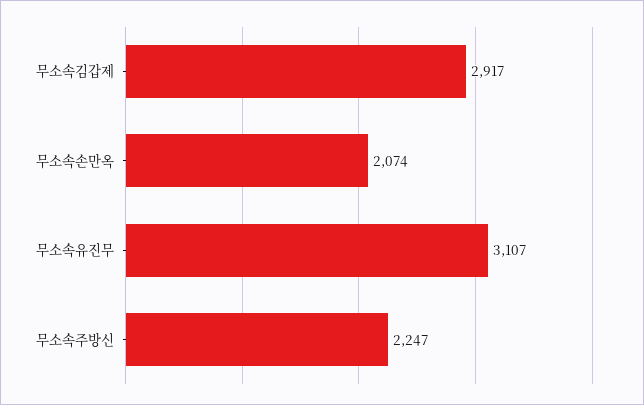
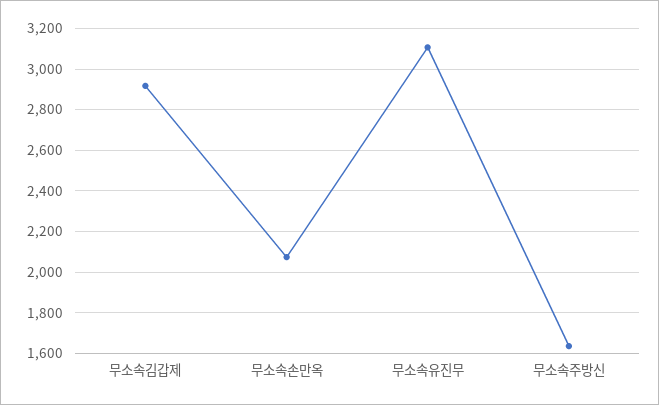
무소속주방신: 2247 -> 1650

